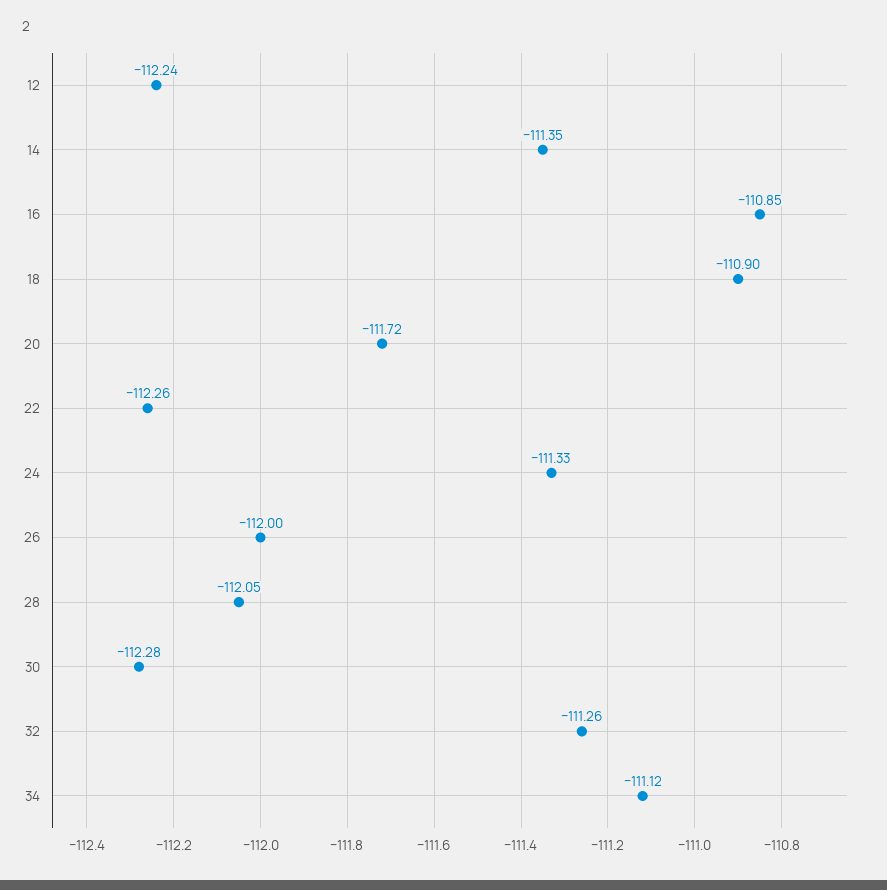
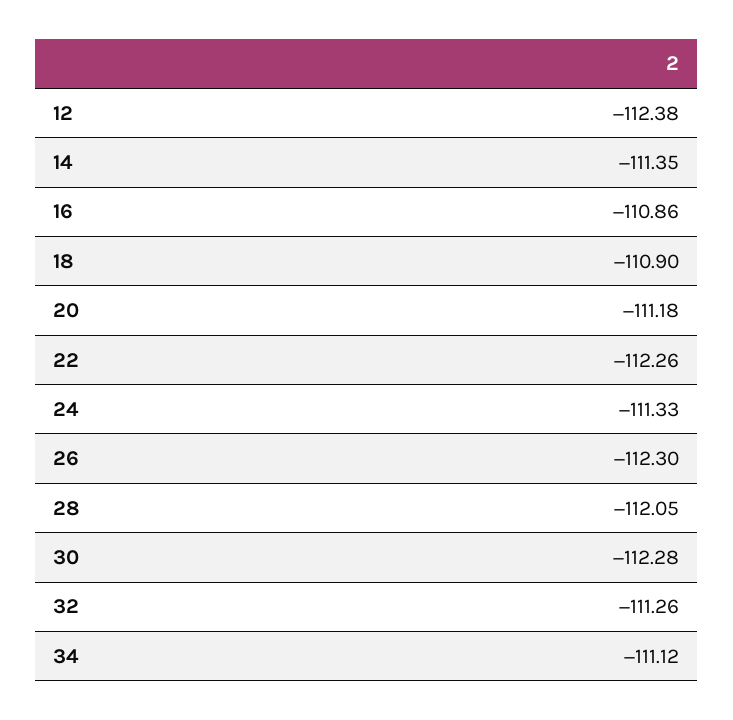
12: -112.24 -> -112.38
16: -110.85 -> -110.86
20: -111.72 -> -111.18
26: -112 -> -112.3

